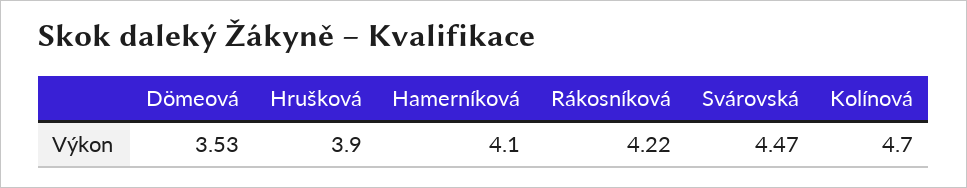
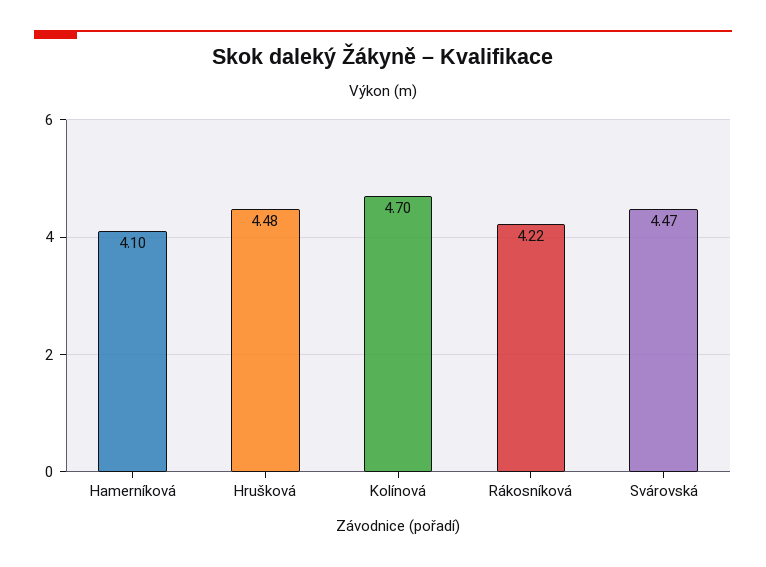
Dömeová: 3.53 -> none
Hrušková: 3.9 -> 4.48

